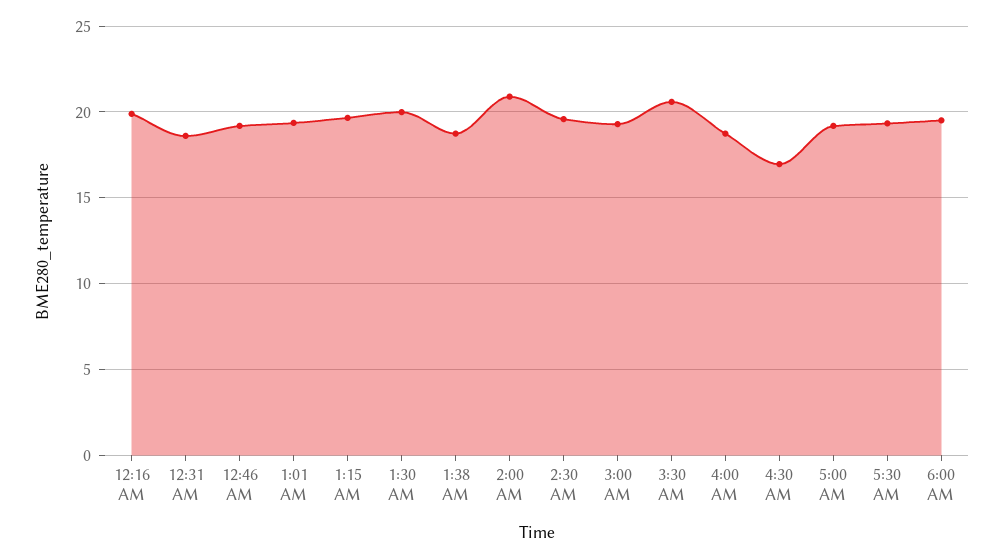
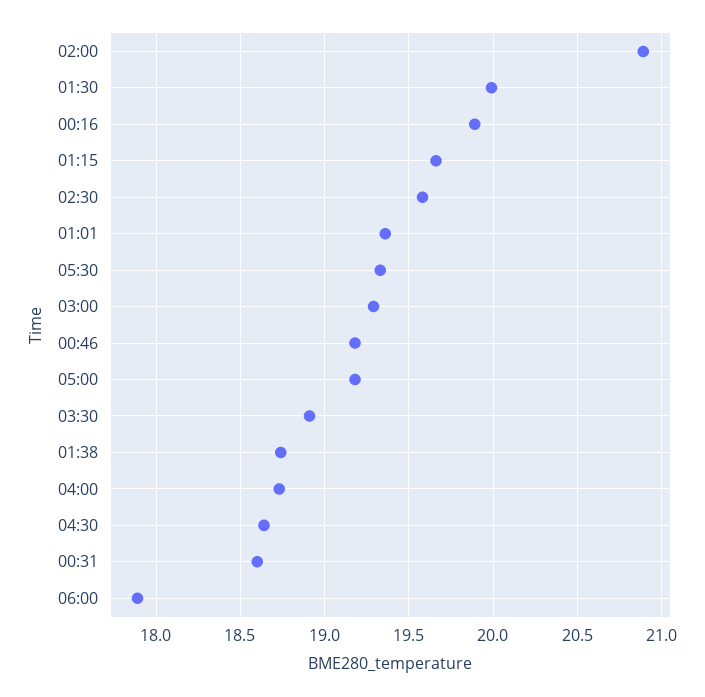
3:30 AM: 20.5 -> 18.9
4:30 AM: 17 -> 18.65
6:00 AM: 19.5 -> 17.9

